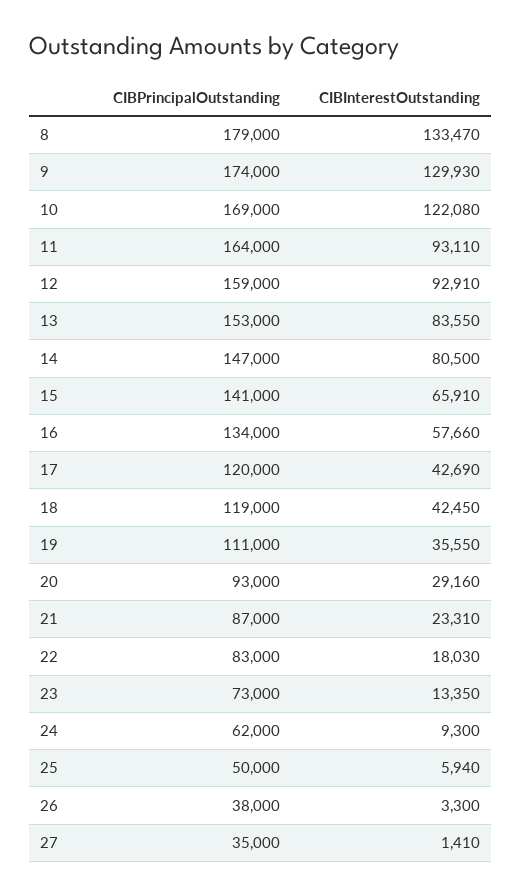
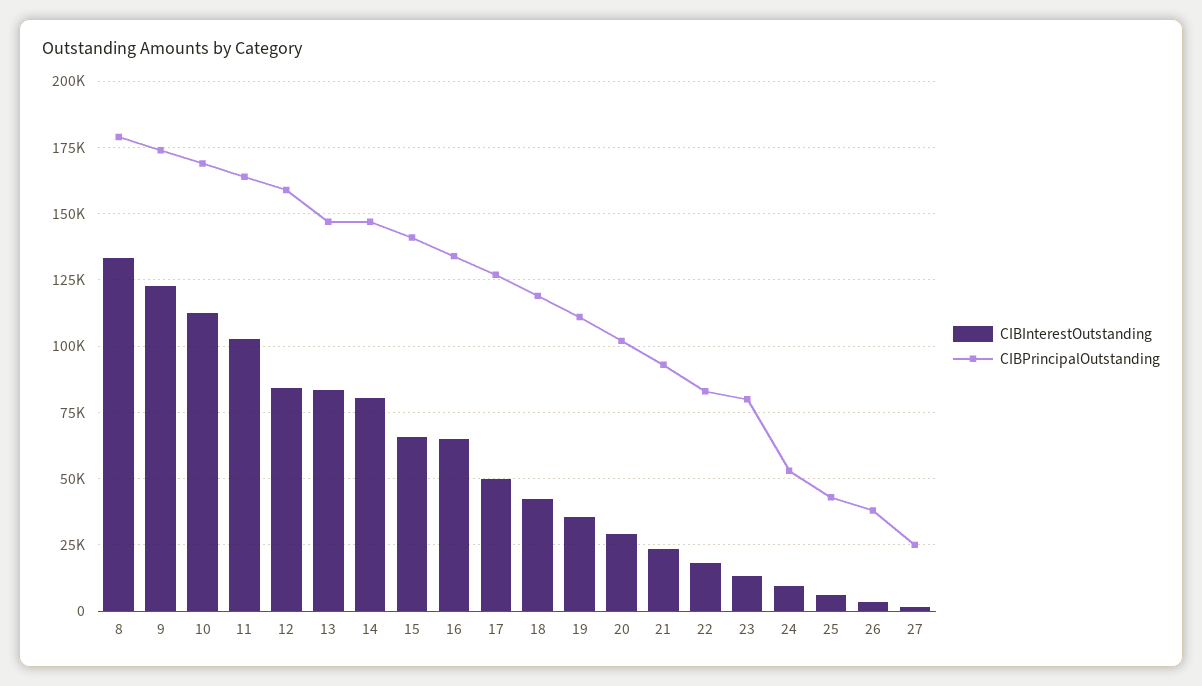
CIBInterestOutstanding, 9: 129930 -> 122500
CIBInterestOutstanding, 10: 122080 -> 112500
CIBInterestOutstanding, 11: 93110 -> 102500
CIBInterestOutstanding, 12: 92910 -> 85000
CIBPrincipalOutstanding, 13: 153000 -> 147500
CIBInterestOutstanding, 16: 57660 -> 65000
CIBPrincipalOutstanding, 17: 120000 -> 127500
CIBInterestOutstanding, 17: 42690 -> 50000
CIBPrincipalOutstanding, 20: 93000 -> 102500
CIBPrincipalOutstanding, 21: 87000 -> 92500
CIBPrincipalOutstanding, 23: 73000 -> 80000
CIBPrincipalOutstanding, 24: 62000 -> 52500
CIBPrincipalOutstanding, 25: 50000 -> 42500
CIBPrincipalOutstanding, 27: 35000 -> 25000

